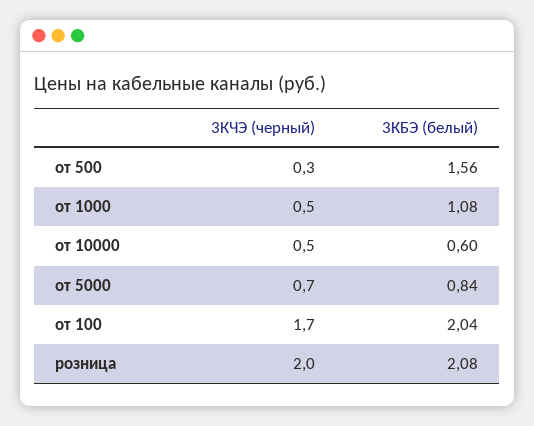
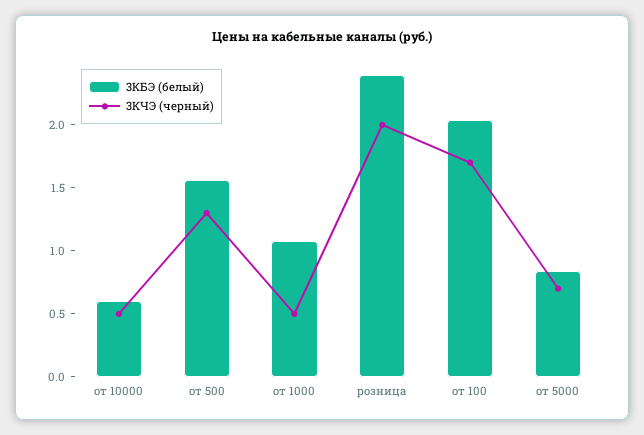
3КЧЭ (черный), от 500: 0.3 -> 1.3
3КБЭ (белый), розница: 2.08 -> 2.4

